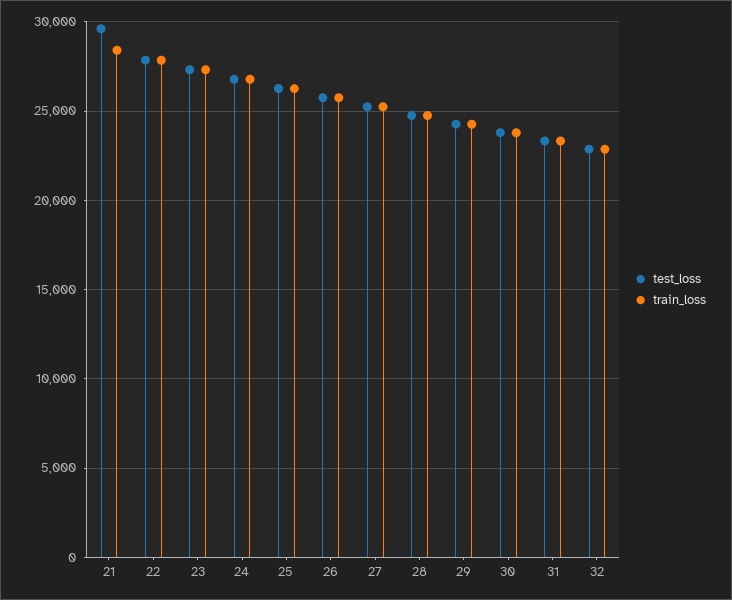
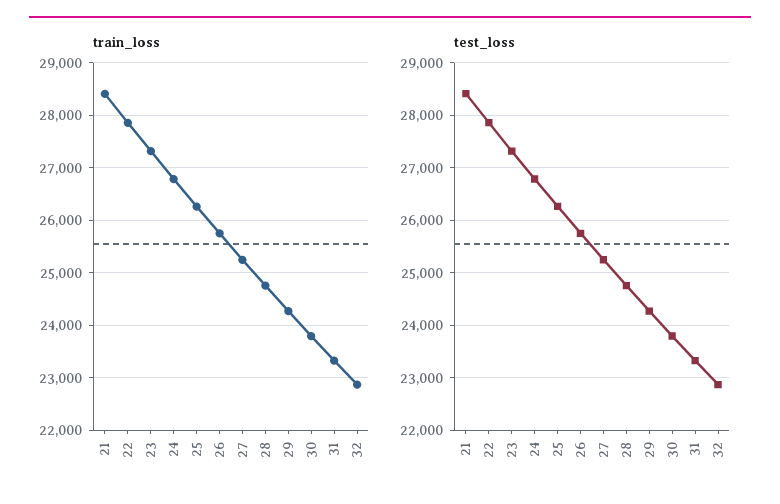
test_loss, 21: 29500 -> 28400

